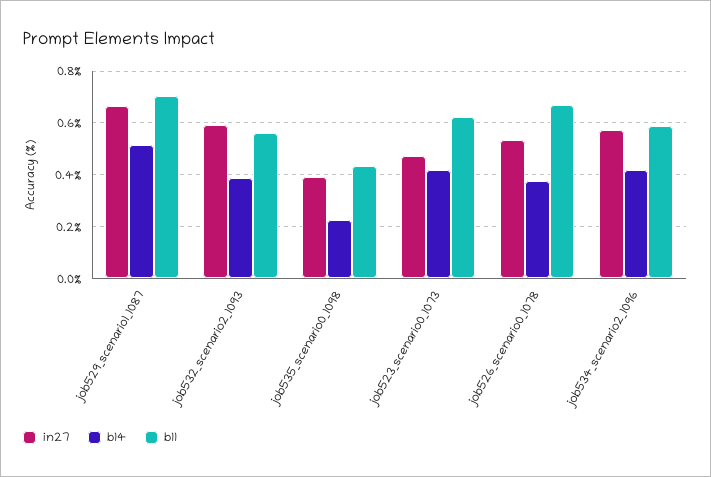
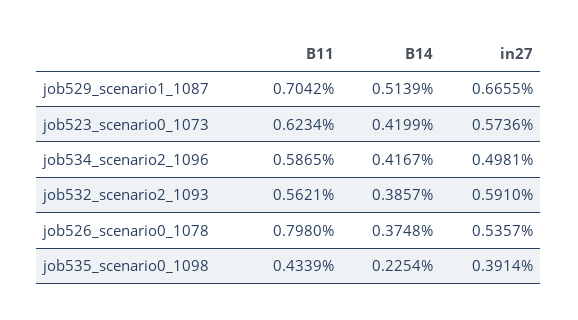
in27, job523_scenario0_1073: 0.475 -> 0.5736
b11, job526_scenario0_1078: 0.675 -> 0.798
in27, job534_scenario2_1096: 0.575 -> 0.4981

